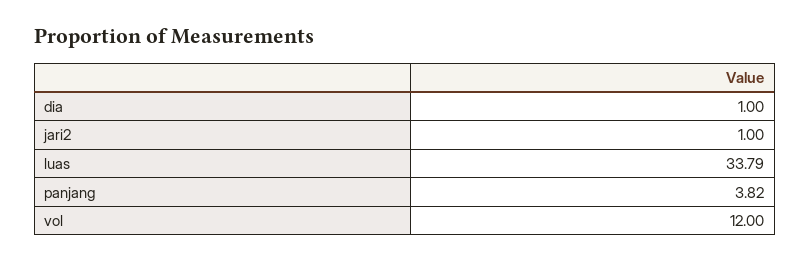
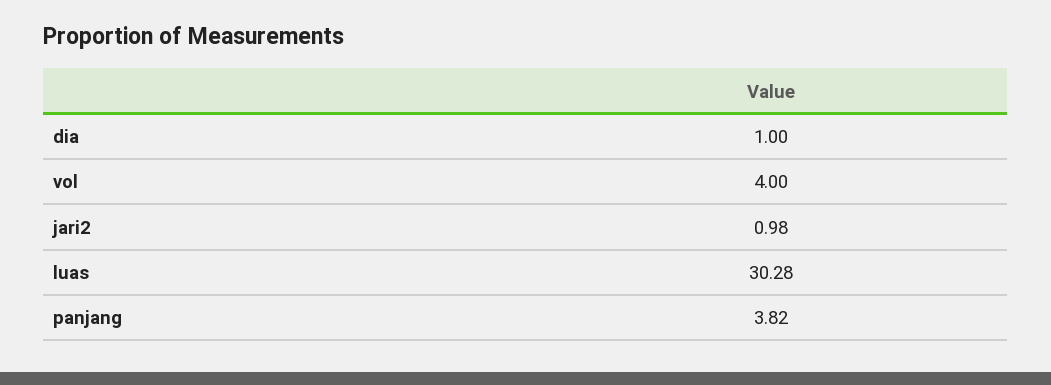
jari2: 1 -> 0.98
luas: 33.79 -> 30.28
vol: 12 -> 4

